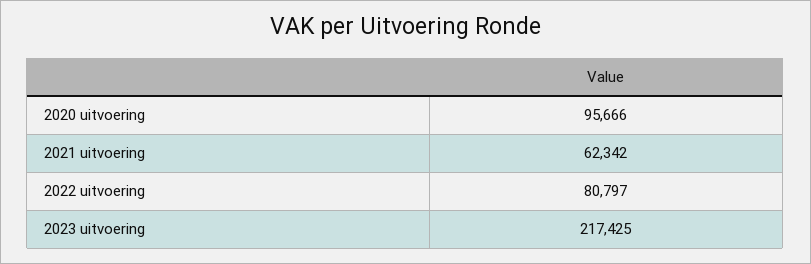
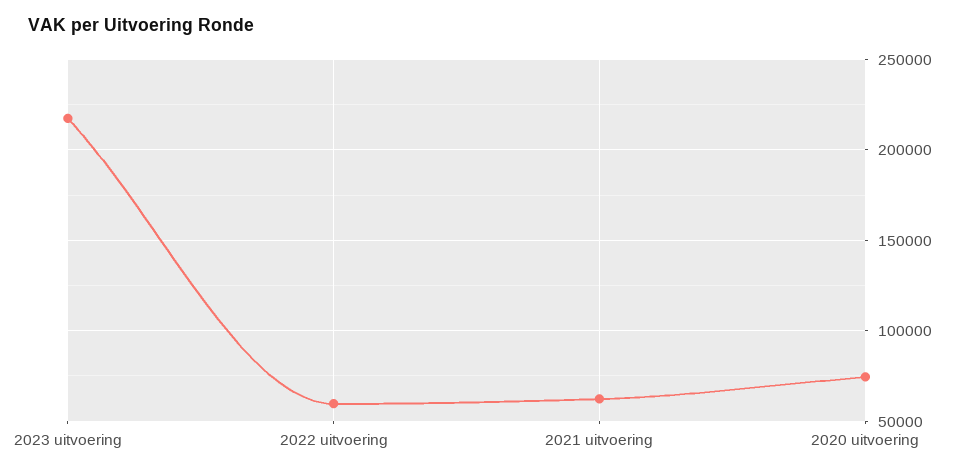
2020 uitvoering: 95666 -> 75000
2022 uitvoering: 80797 -> 60000

